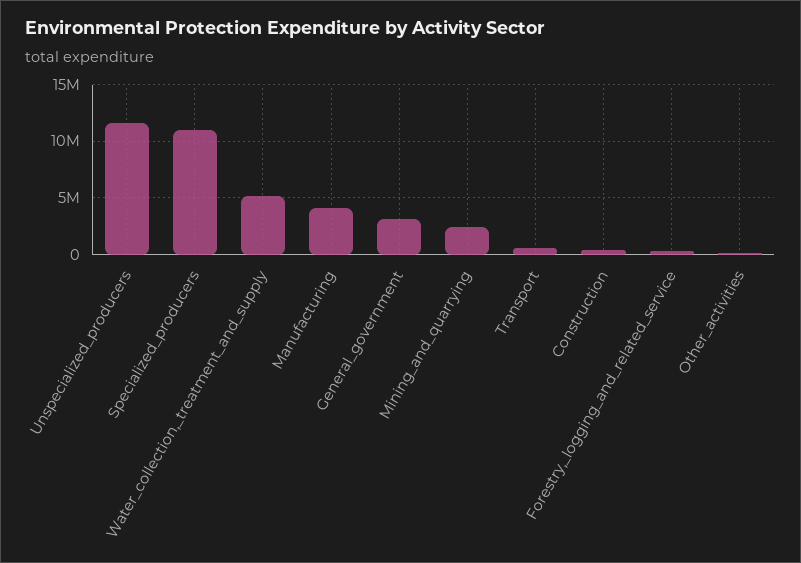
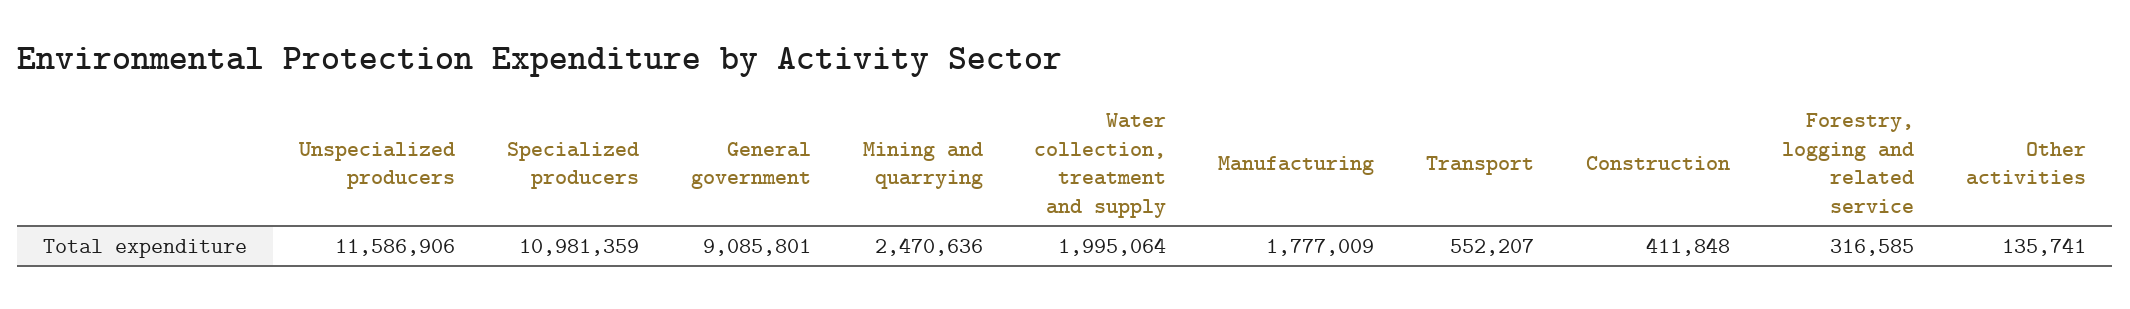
Water_collection,_treatment_and_supply: 5000000 -> 1995064
Manufacturing: 4000000 -> 1777009
General_government: 3000000 -> 9085801

